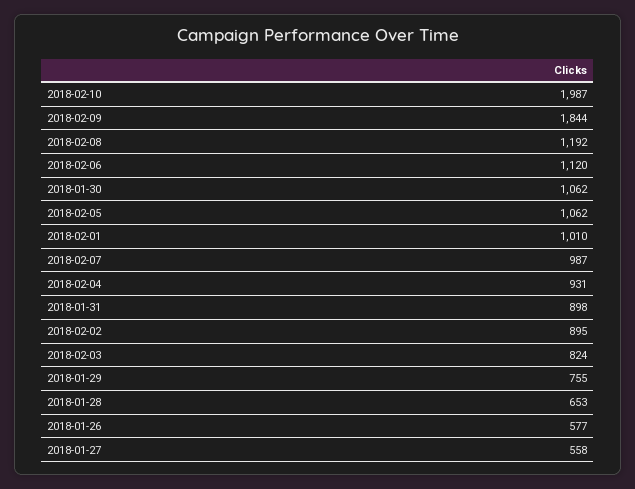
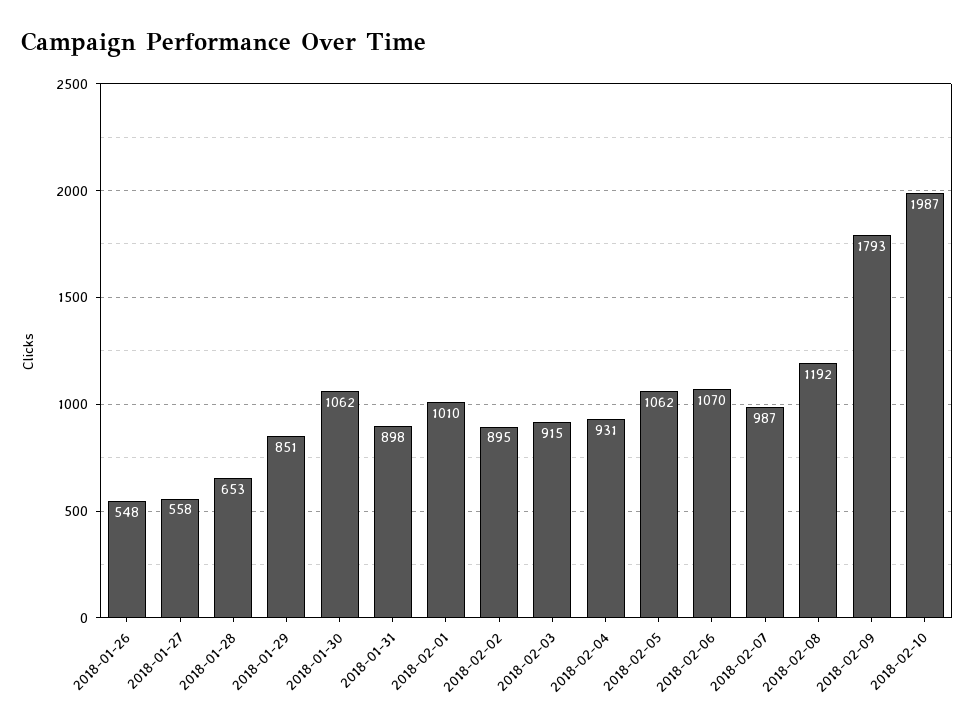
2018-02-09: 1844 -> 1793
2018-02-06: 1120 -> 1070
2018-02-03: 824 -> 915
2018-01-29: 755 -> 851
2018-01-26: 577 -> 548

